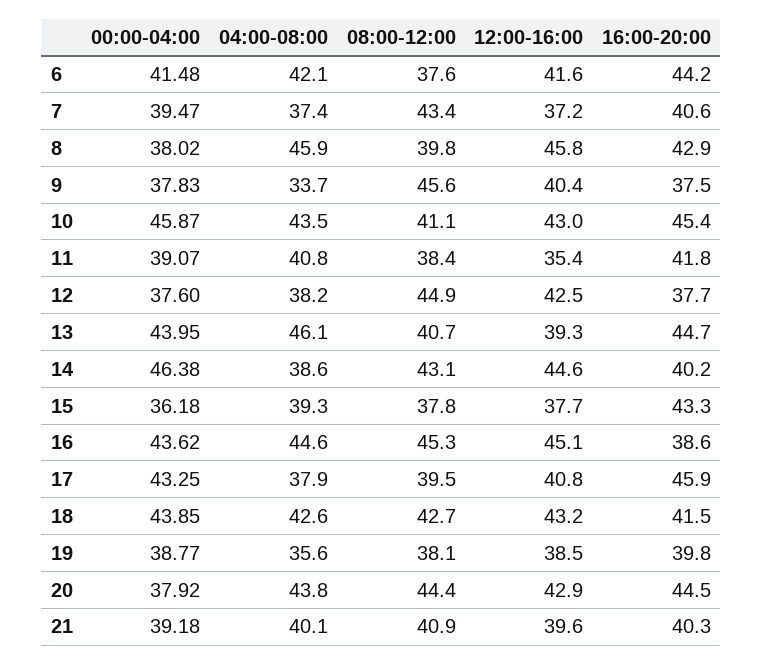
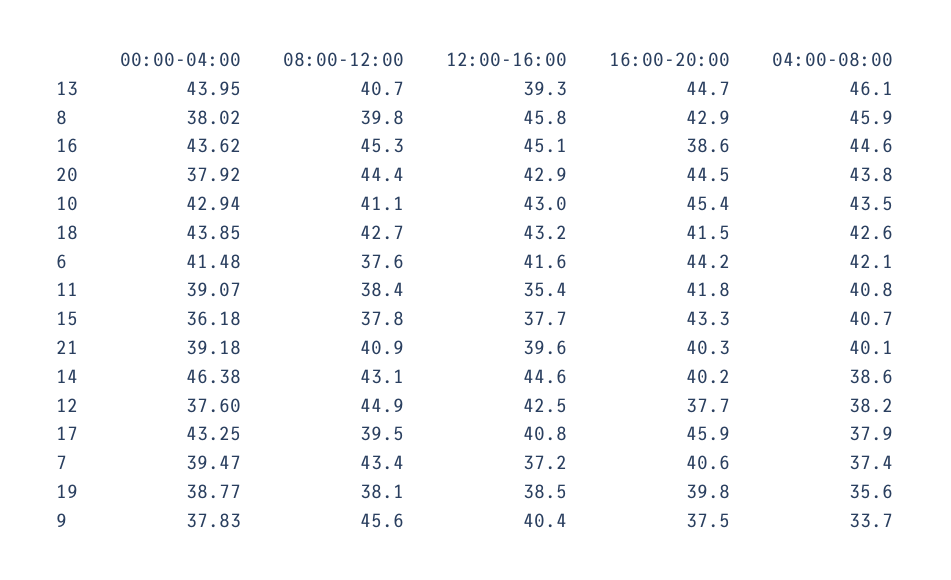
00:00-04:00, 10: 45.87 -> 42.94
04:00-08:00, 15: 39.3 -> 40.7

